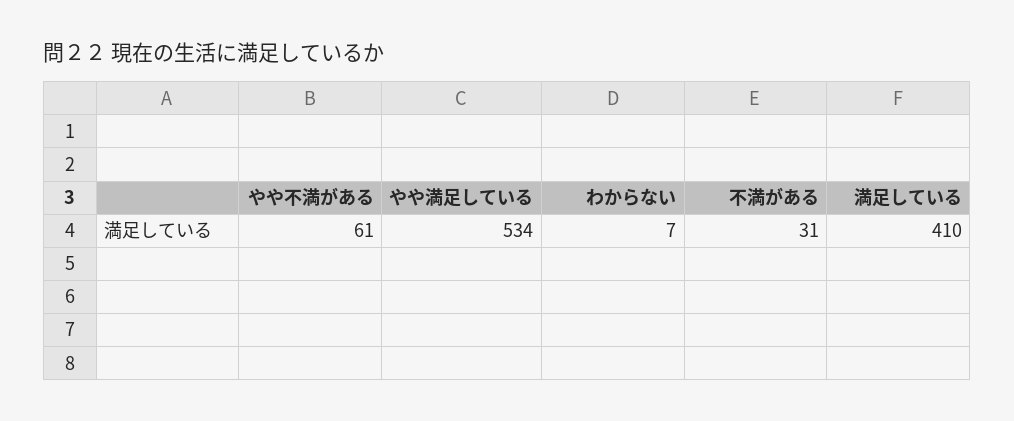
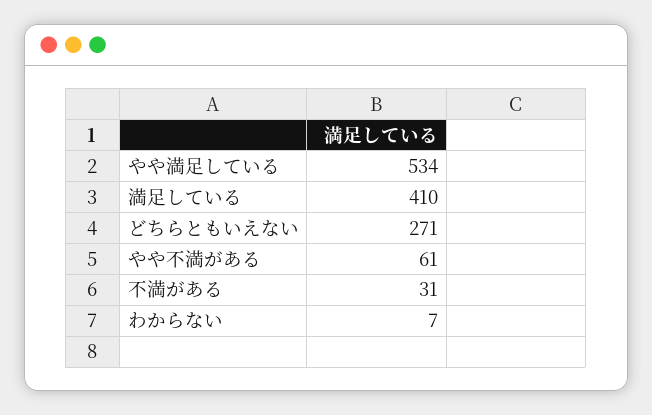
どちらともいえない: none -> 271

